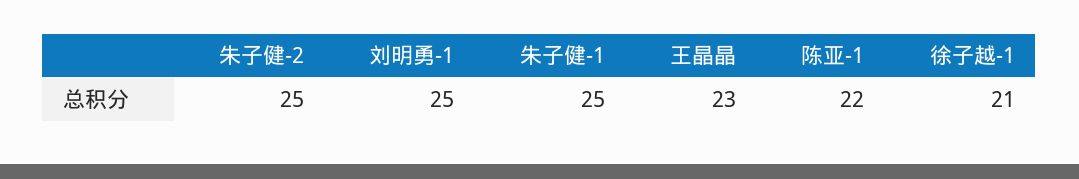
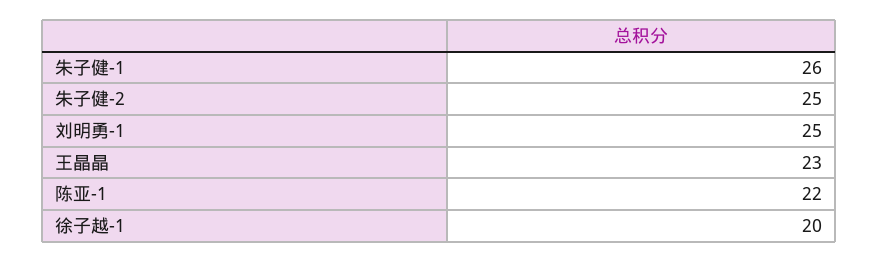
朱子健-1: 25 -> 26
徐子越-1: 21 -> 20

